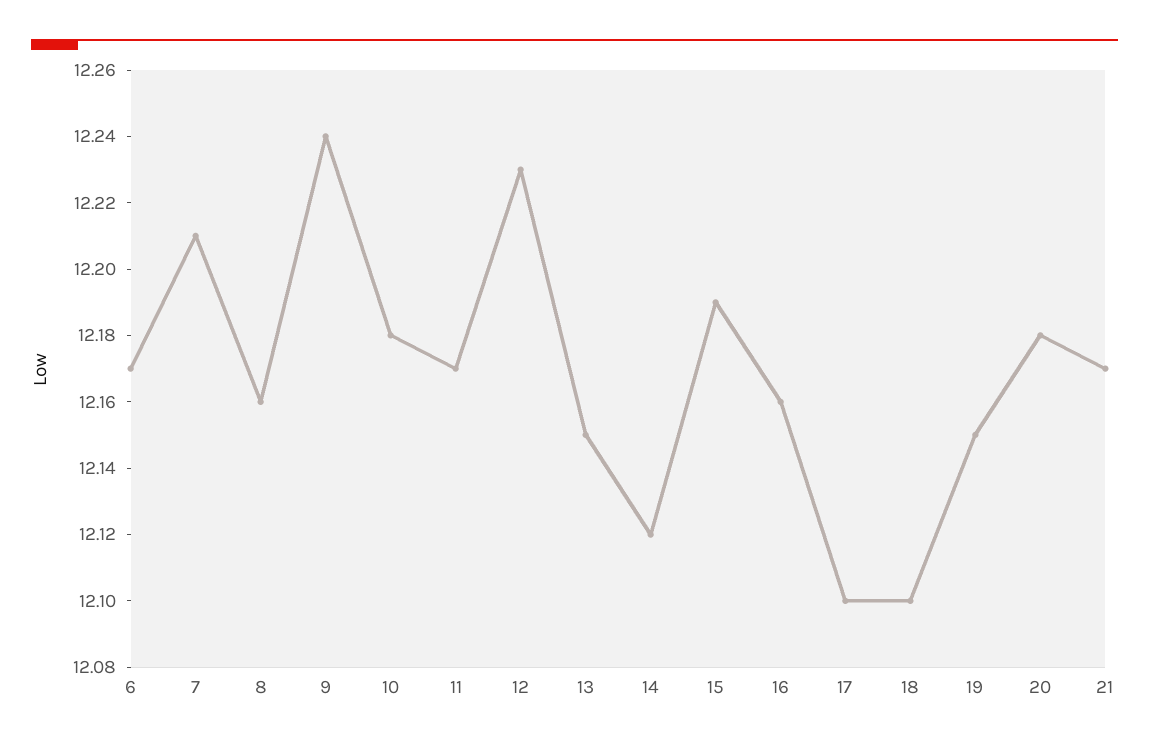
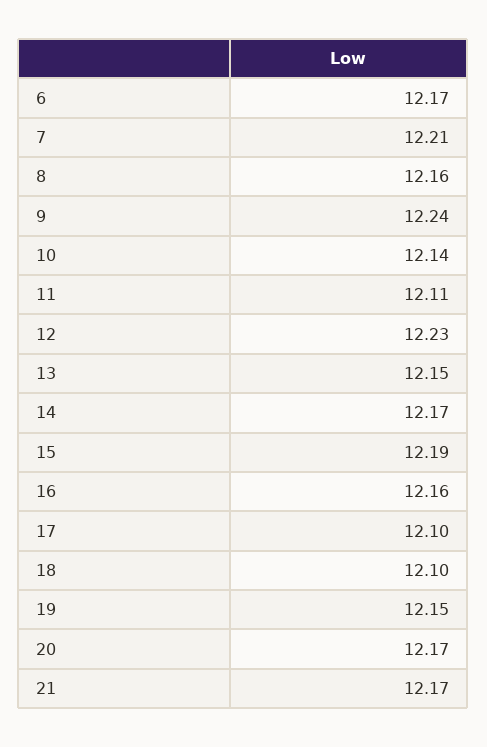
10: 12.18 -> 12.14
11: 12.17 -> 12.11
14: 12.12 -> 12.17
20: 12.18 -> 12.17

